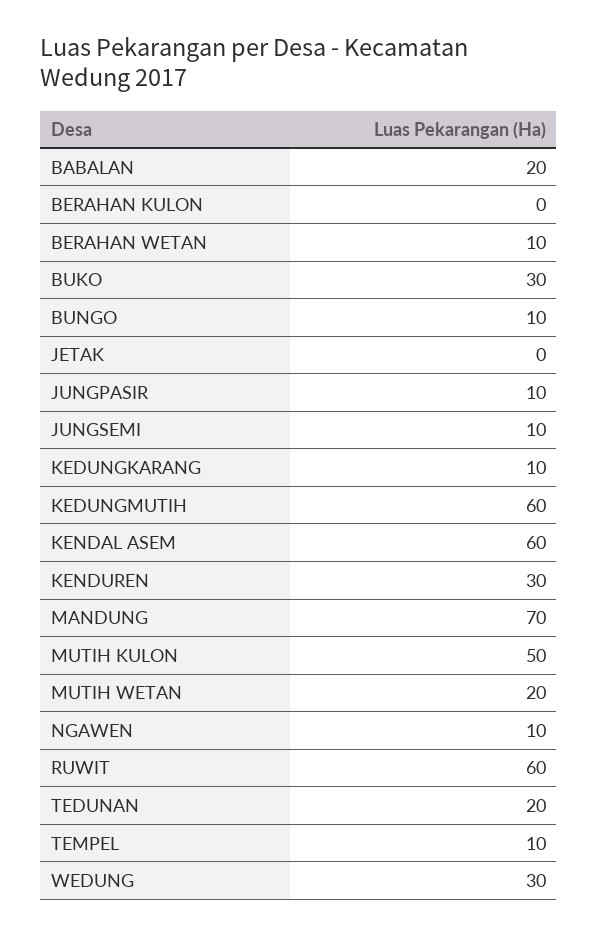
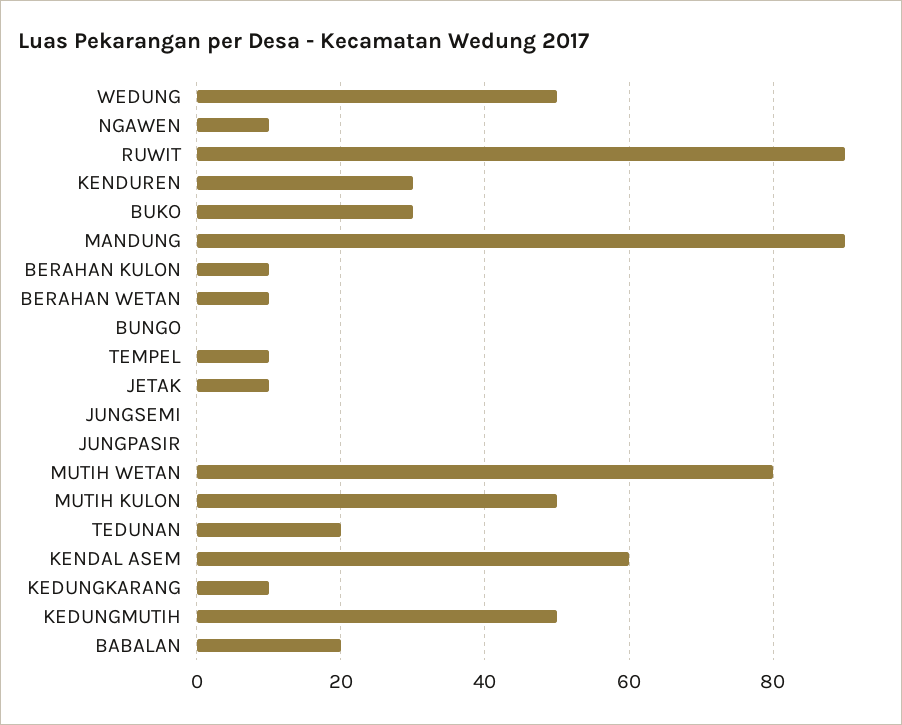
BERAHAN KULON: 0 -> 10
BUNGO: 10 -> 0
JETAK: 0 -> 10
JUNGPASIR: 10 -> 0
JUNGSEMI: 10 -> 0
KEDUNGMUTIH: 60 -> 50
MANDUNG: 70 -> 90
MUTIH WETAN: 20 -> 80
RUWIT: 60 -> 90
WEDUNG: 30 -> 50

